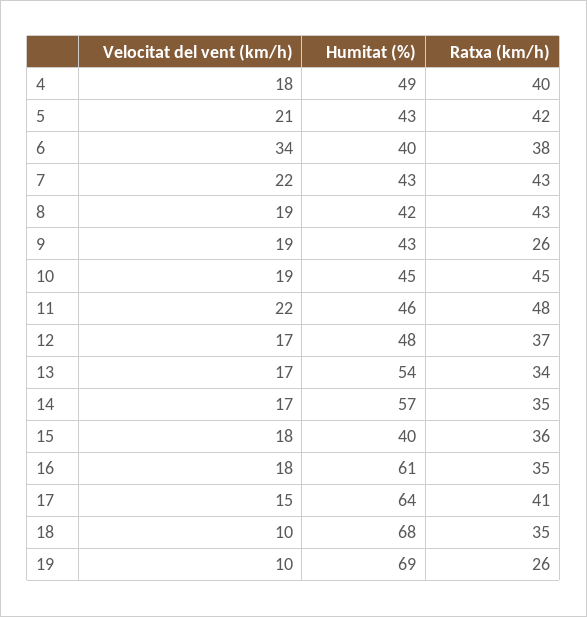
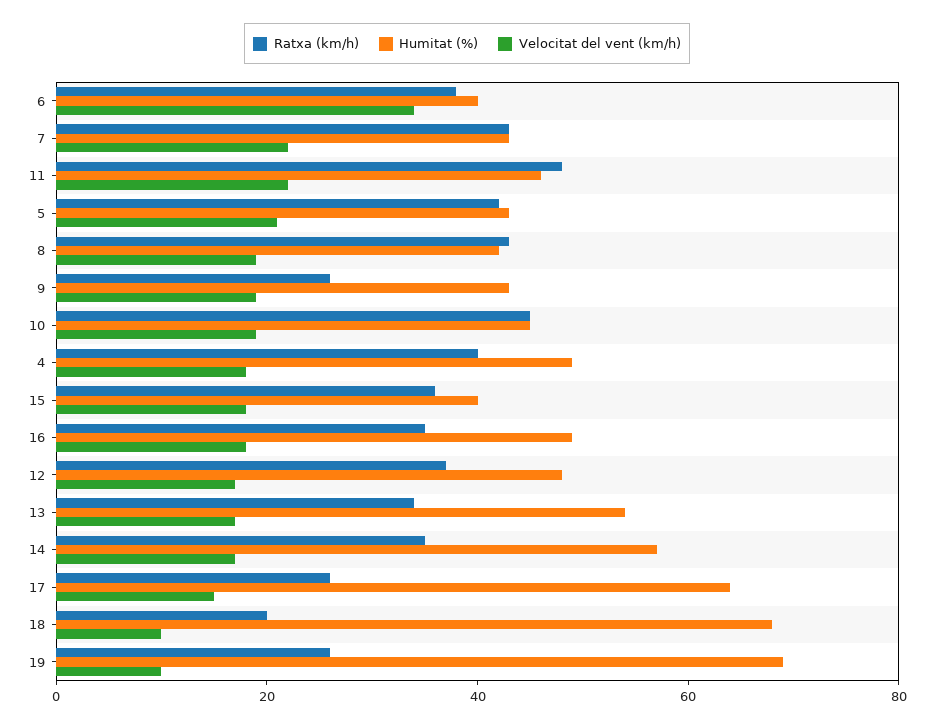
Humitat (%), 16: 61 -> 50
Ratxa (km/h), 17: 41 -> 25
Ratxa (km/h), 18: 35 -> 20

